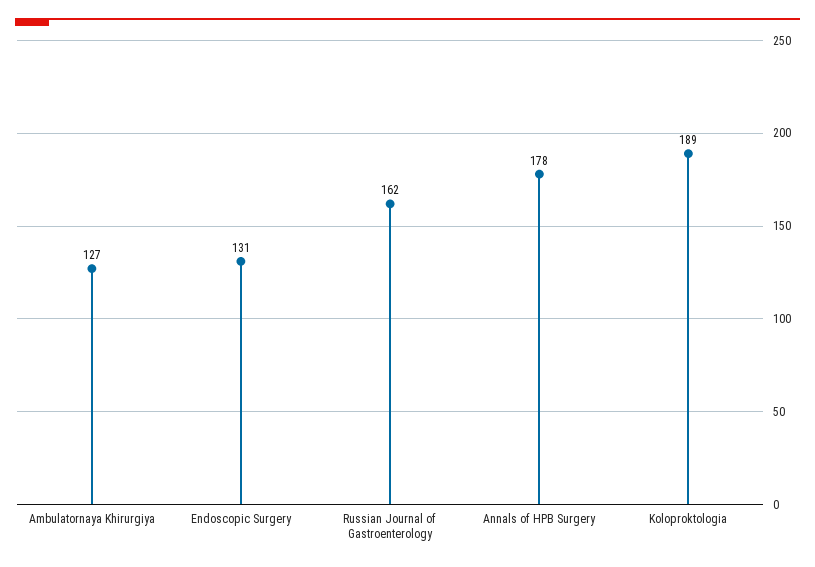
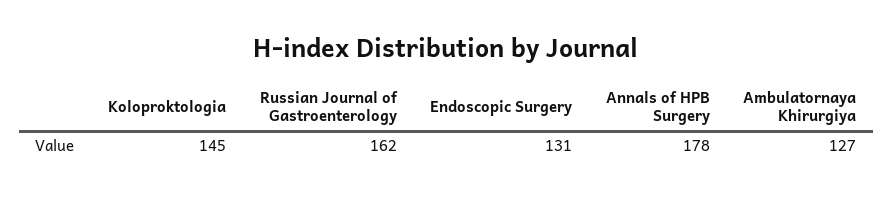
Koloproktologia: 189 -> 145

